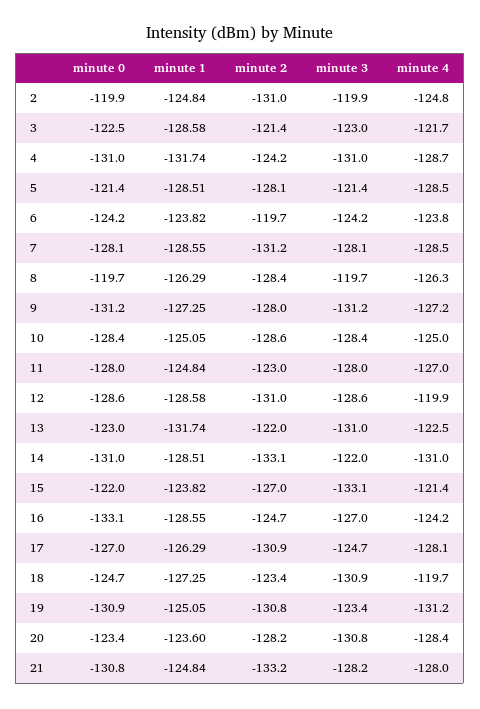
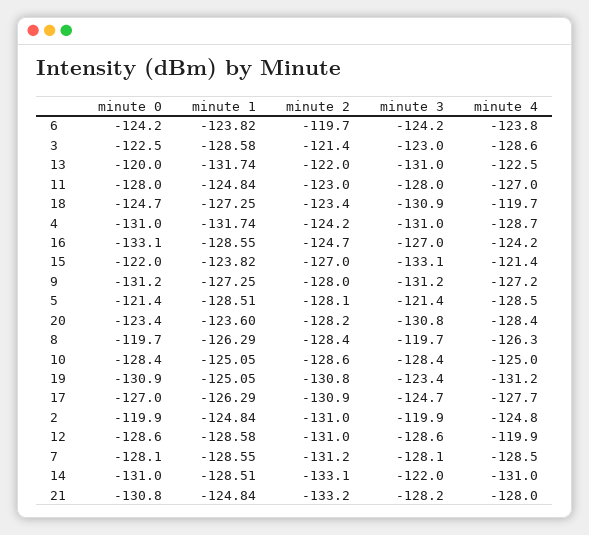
minute 4, 3: -121.7 -> -128.6
minute 0, 13: -123 -> -120
minute 4, 17: -128.1 -> -127.7

